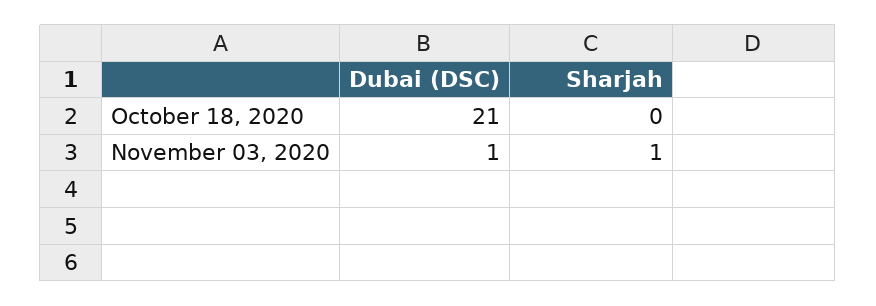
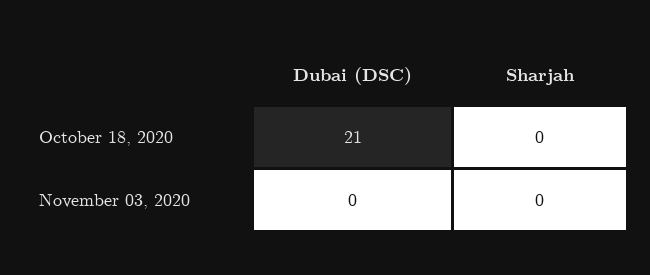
Dubai (DSC), November 03, 2020: 1 -> 0
Sharjah, November 03, 2020: 1 -> 0

